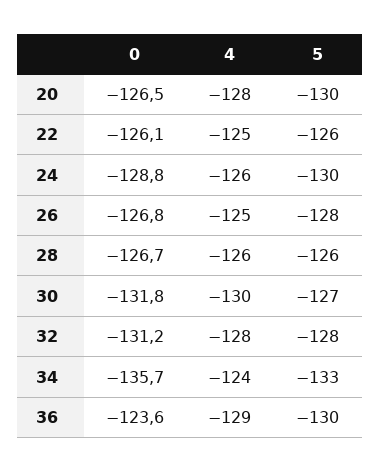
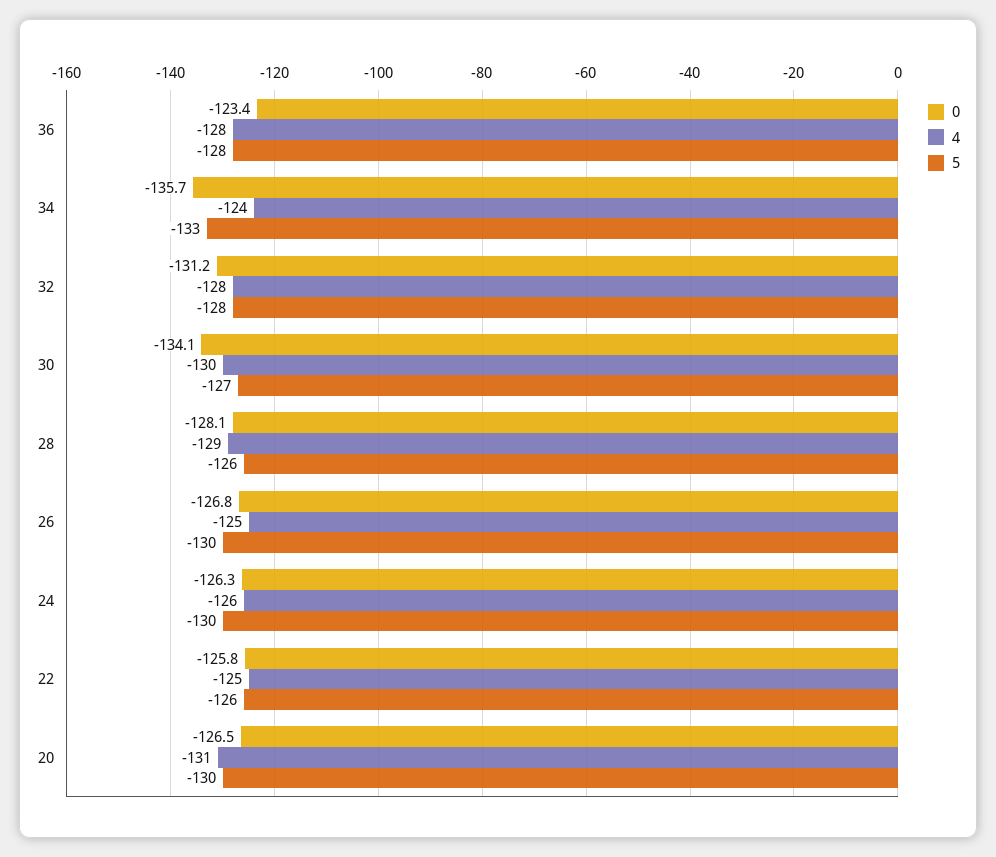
4, 20: -128 -> -131
0, 22: -126.1 -> -125.8
0, 24: -128.8 -> -126.3
5, 26: -128 -> -130
0, 28: -126.7 -> -128.1
4, 28: -126 -> -129
0, 30: -131.8 -> -134.1
0, 36: -123.6 -> -123.4
4, 36: -129 -> -128
5, 36: -130 -> -128

